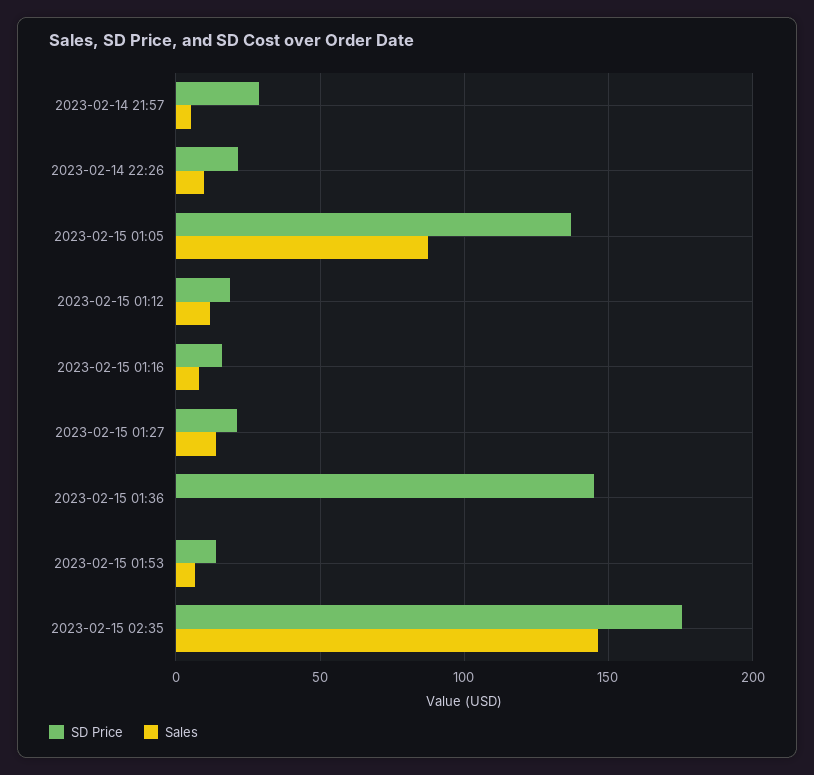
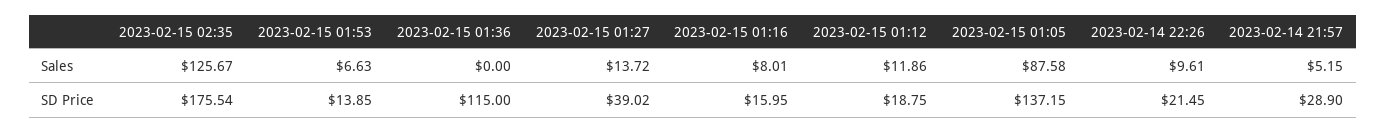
SD Price, 2023-02-15 01:27: 20 -> 39.02
SD Price, 2023-02-15 01:36: 145 -> 115
Sales, 2023-02-15 02:35: 145 -> 125.67

